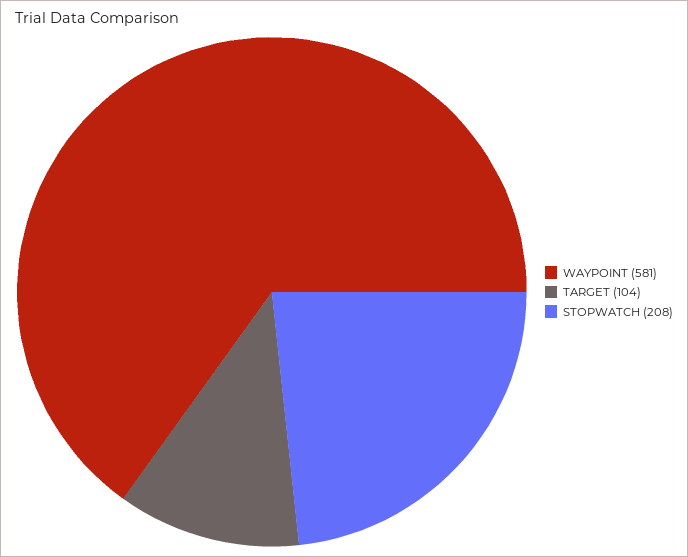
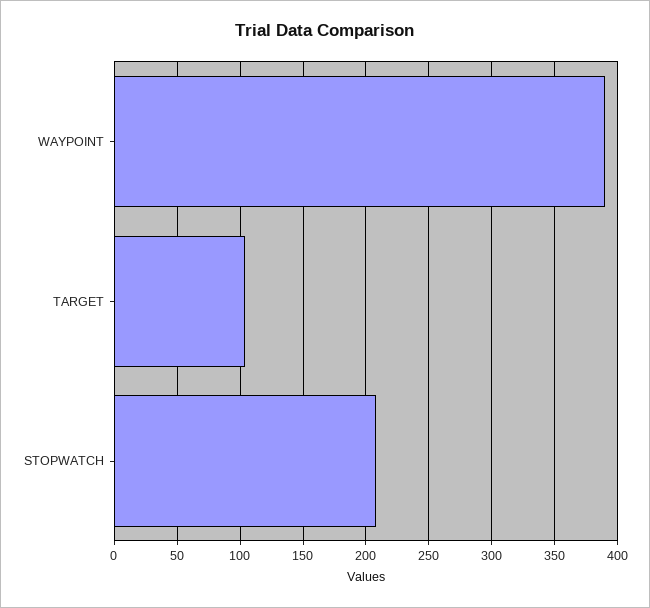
WAYPOINT: 581 -> 390

